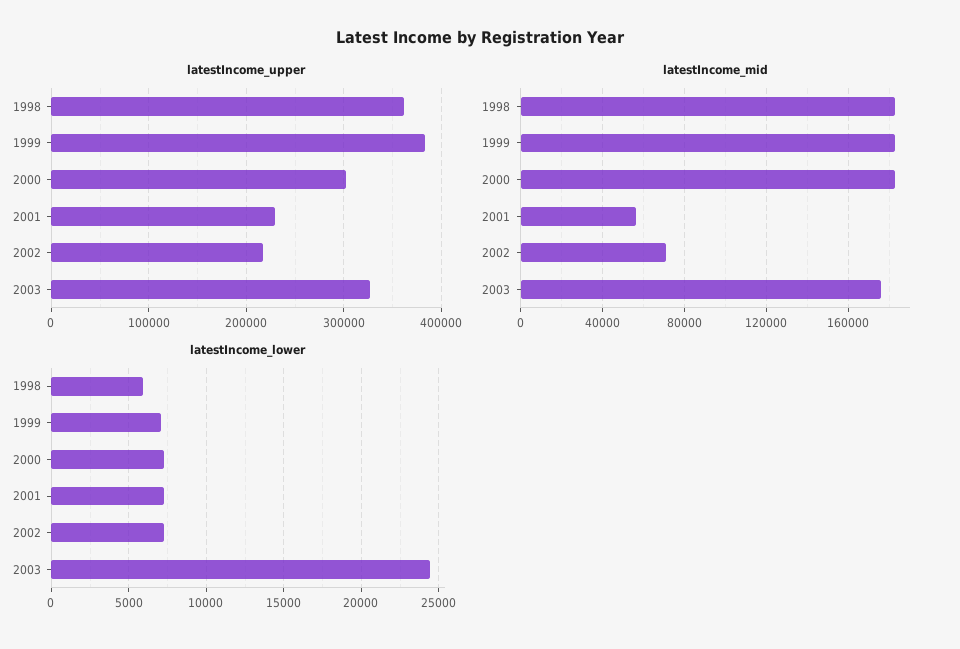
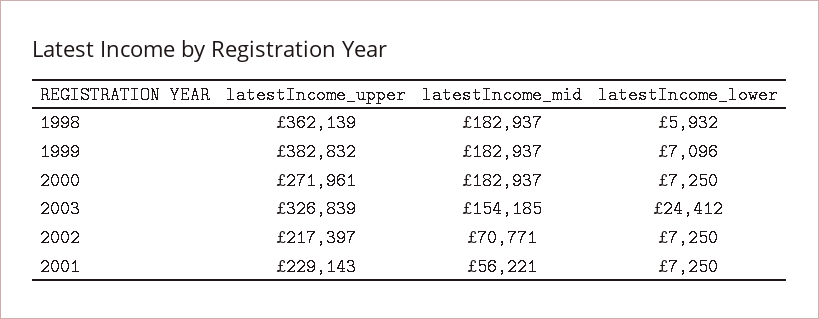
latestIncome_upper, 2000: 300000 -> 271961
latestIncome_mid, 2003: 175000 -> 154185

